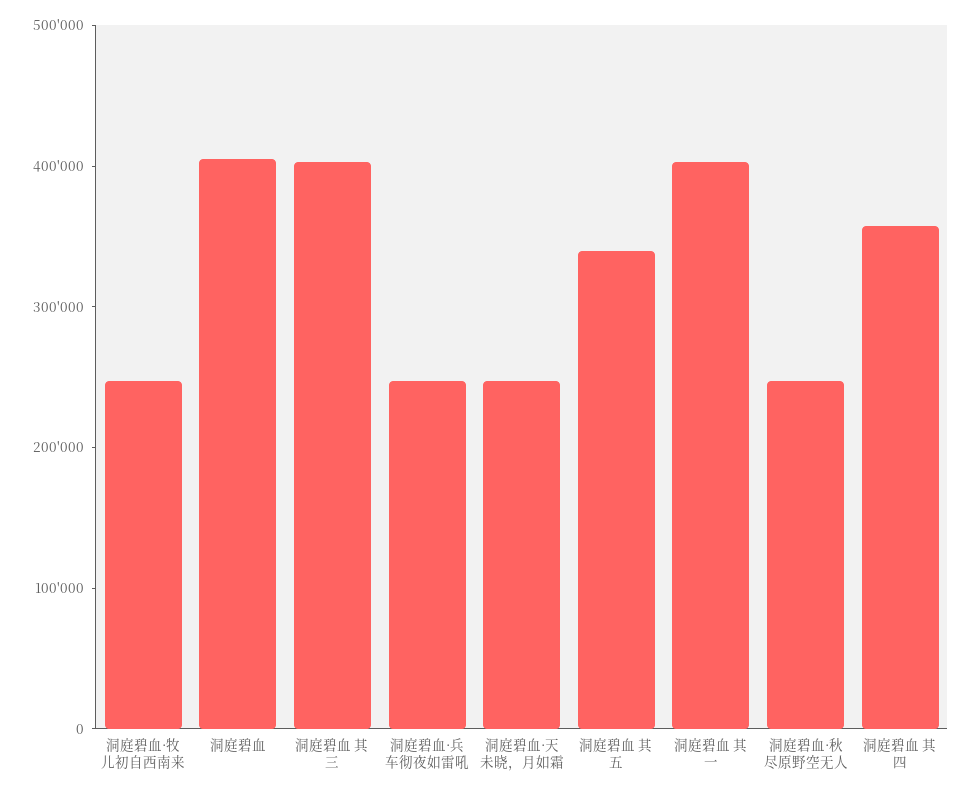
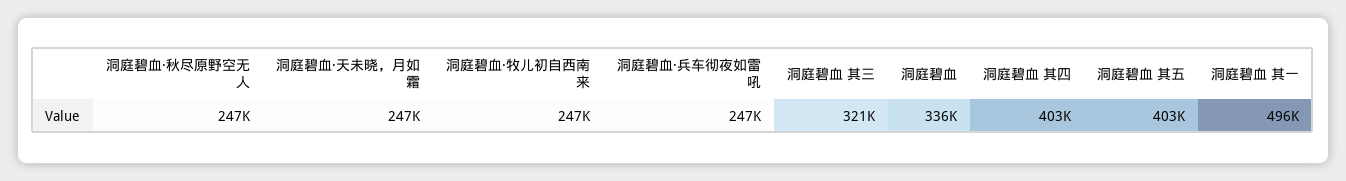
洞庭碧血: 400000 -> 336000
洞庭碧血 其三: 400000 -> 321000
洞庭碧血 其五: 340000 -> 403000
洞庭碧血 其一: 400000 -> 496000
洞庭碧血 其四: 360000 -> 403000

